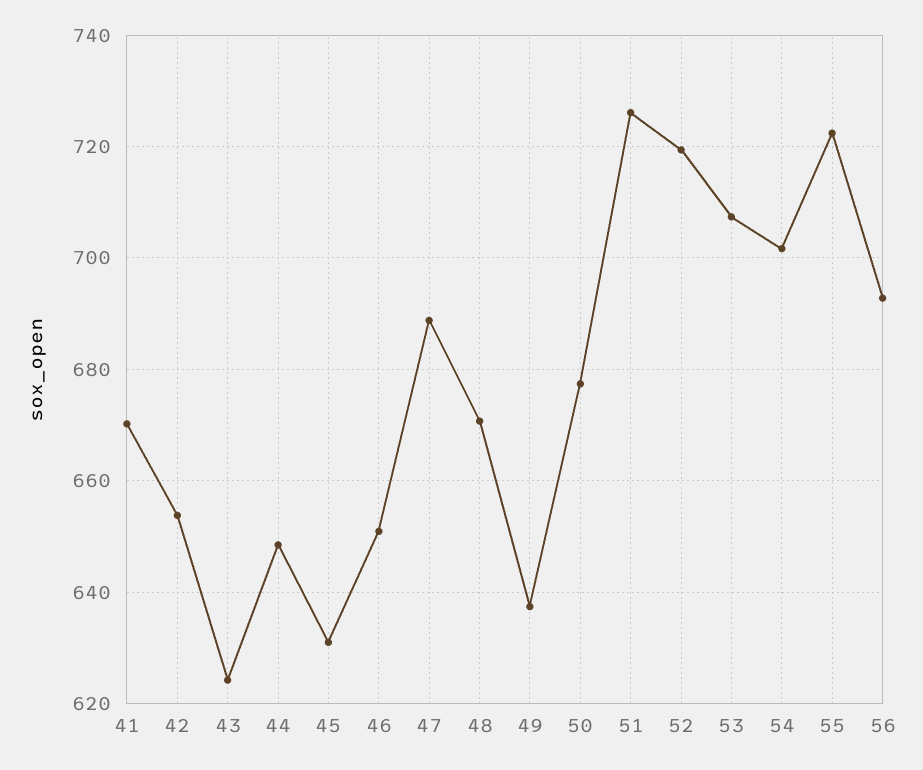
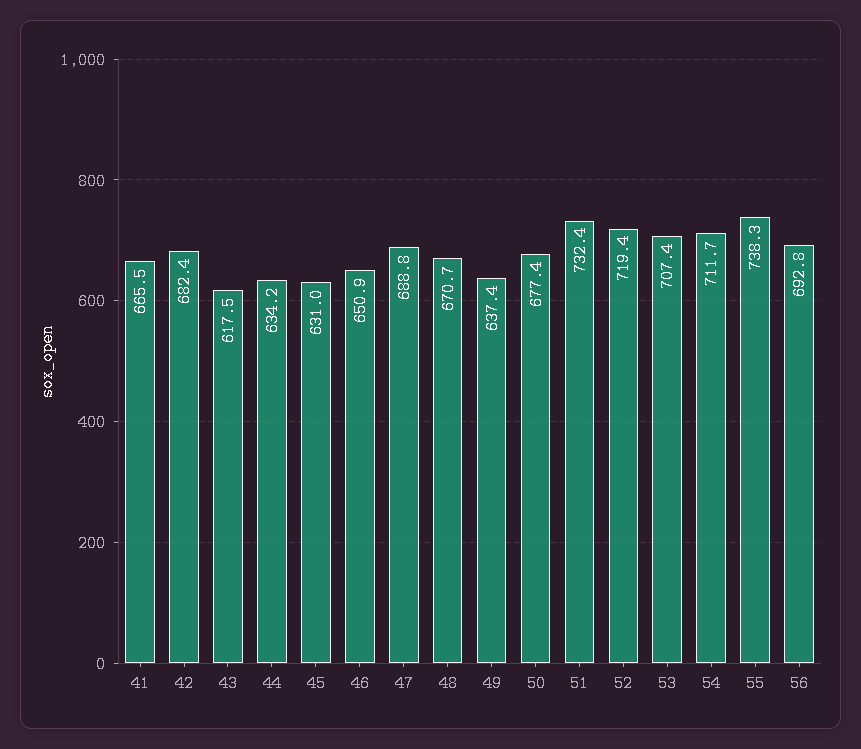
41: 670 -> 665.5
42: 654 -> 682.4
43: 624 -> 617.5
44: 648 -> 634.2
51: 726 -> 732.4
54: 702 -> 711.7
55: 722 -> 738.3

